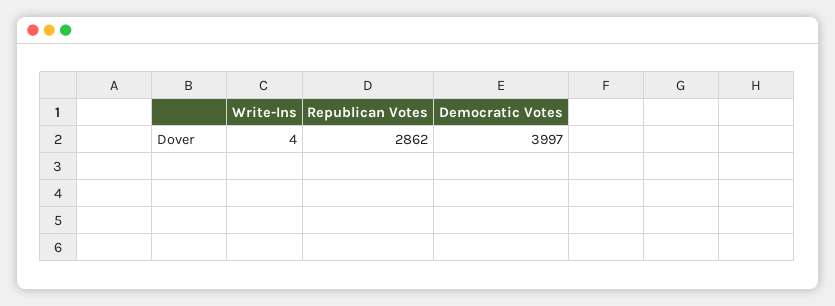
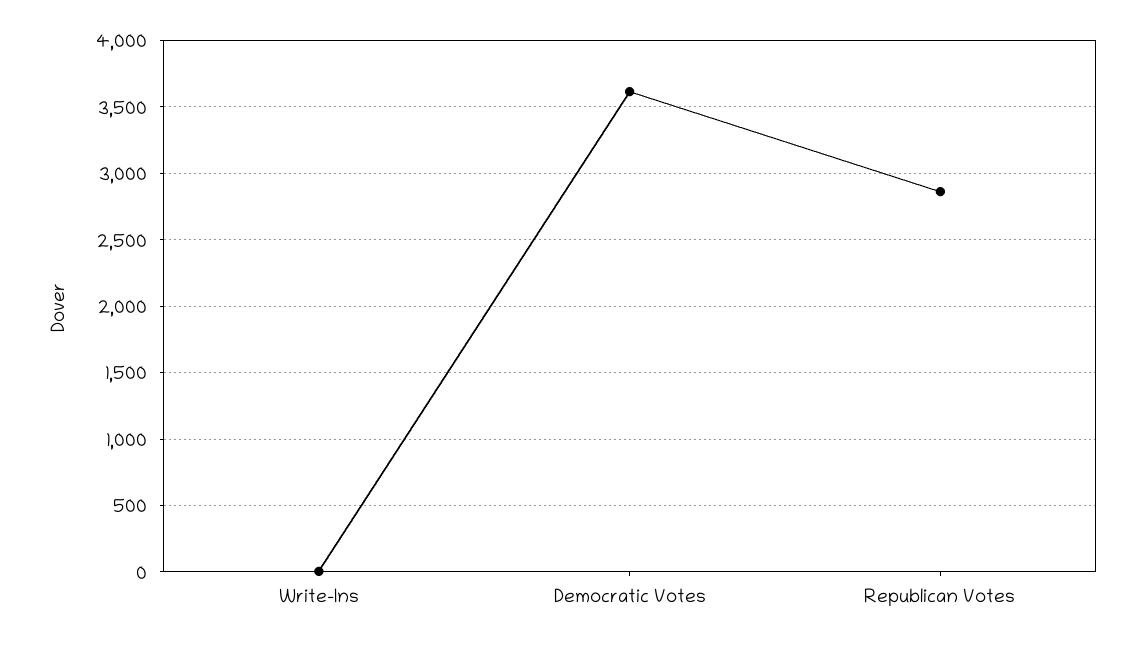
Democratic Votes: 3997 -> 3600

